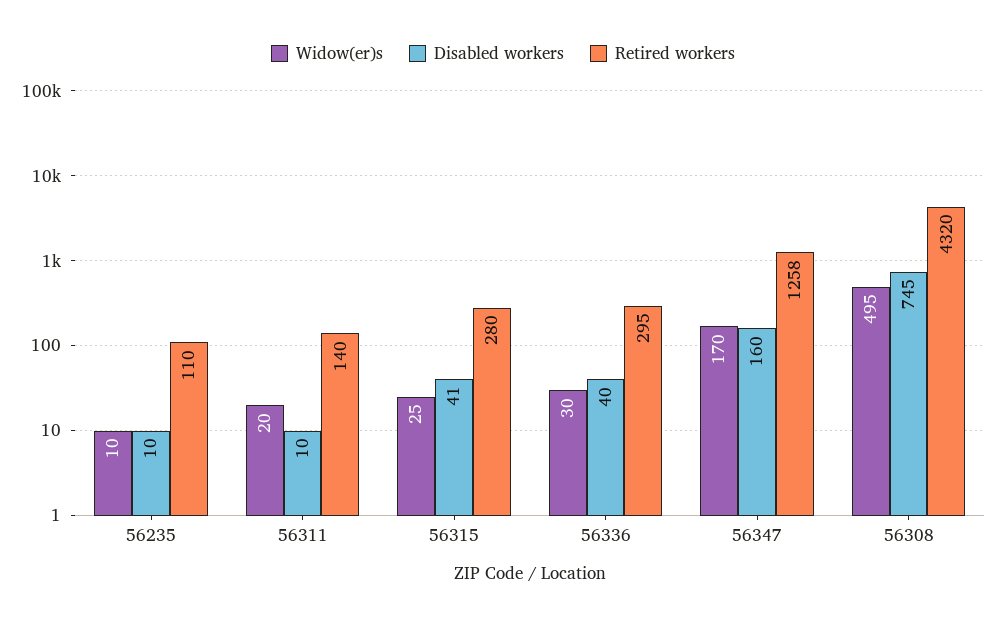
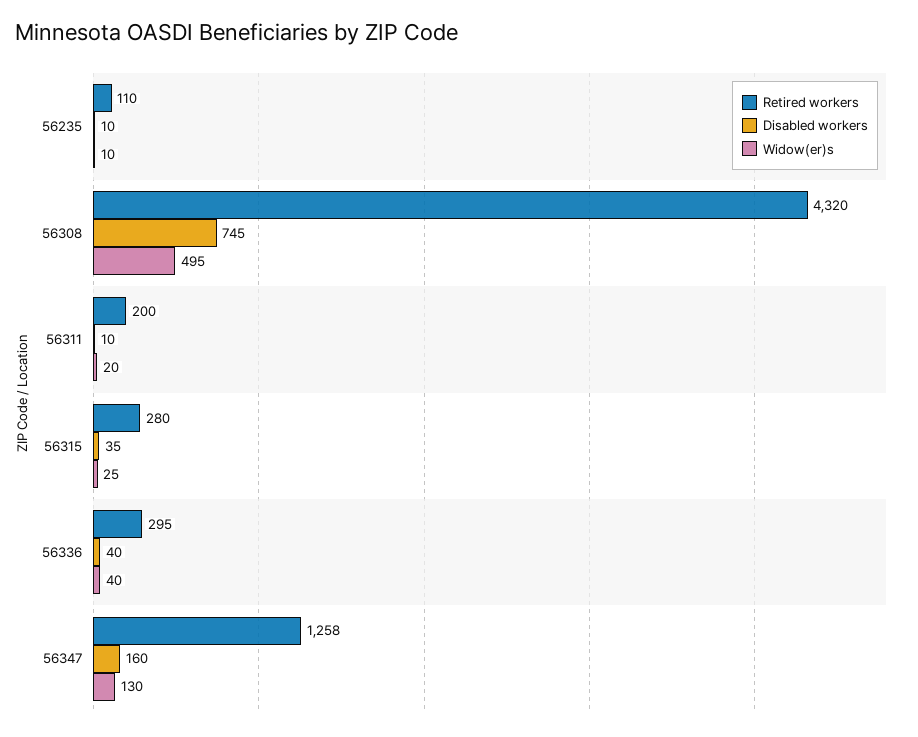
Retired workers, 56311: 140 -> 200
Disabled workers, 56315: 41 -> 35
Widow(er)s, 56336: 30 -> 40
Widow(er)s, 56347: 170 -> 130

